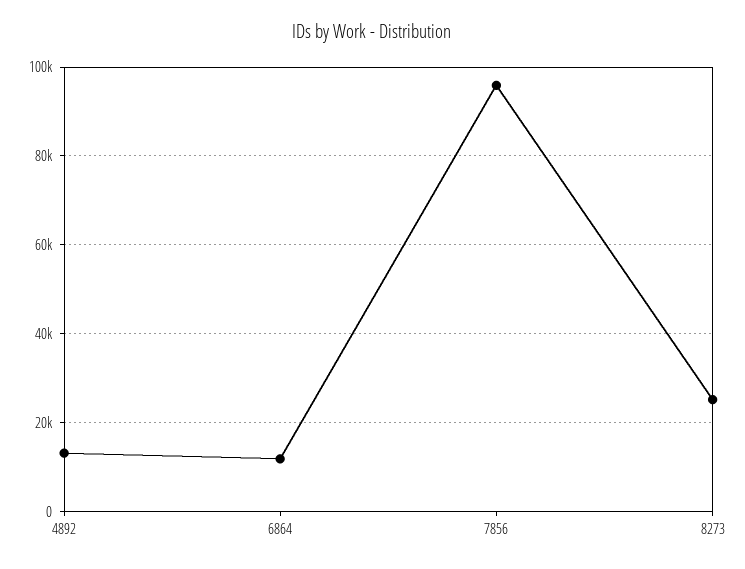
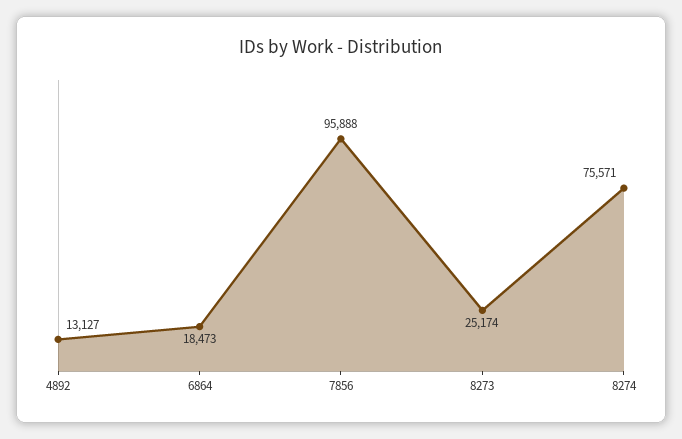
6864: 12000 -> 18473
8274: none -> 75571

